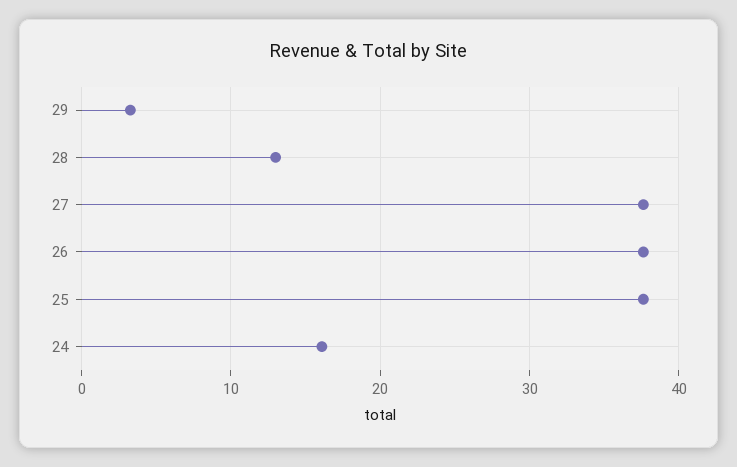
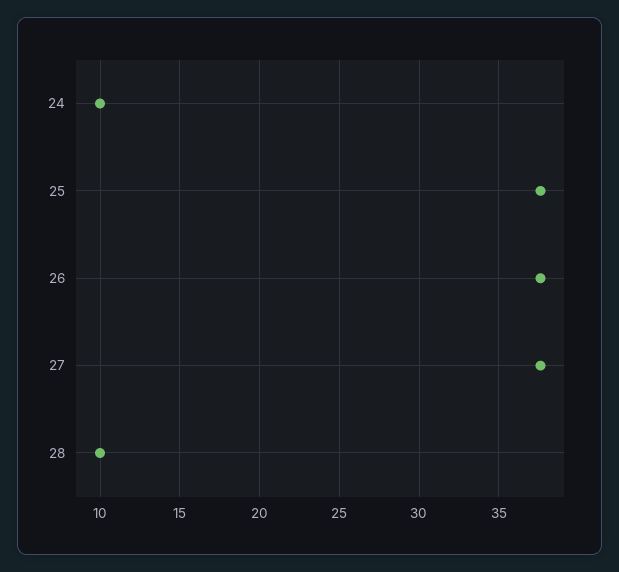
29: 3 -> none
28: 13 -> 10
24: 16 -> 10

